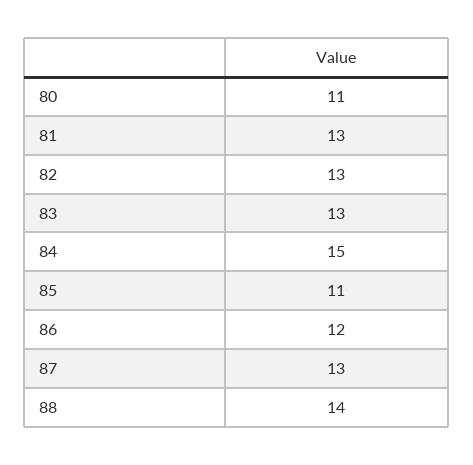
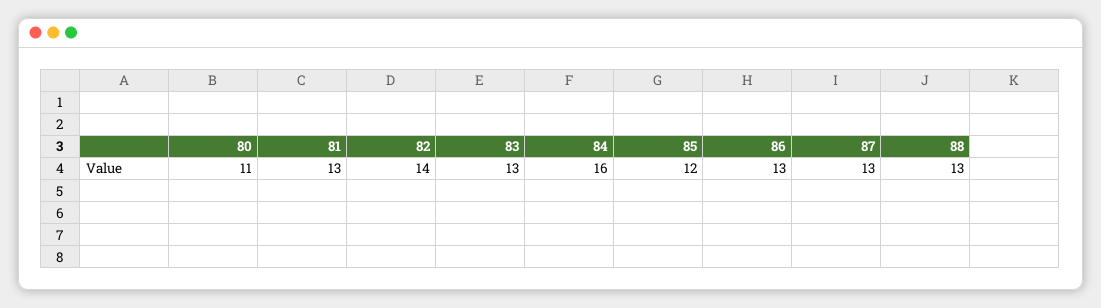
82: 13 -> 14
84: 15 -> 16
85: 11 -> 12
86: 12 -> 13
88: 14 -> 13

